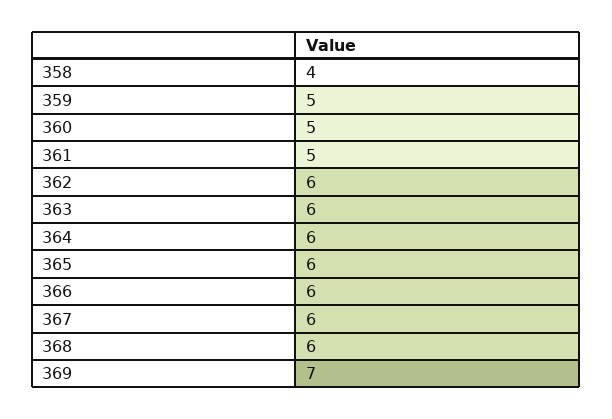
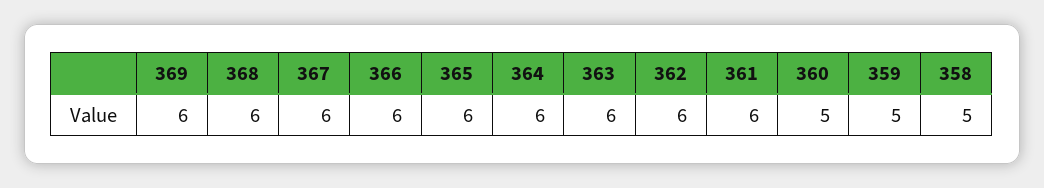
358: 4 -> 5
361: 5 -> 6
369: 7 -> 6

